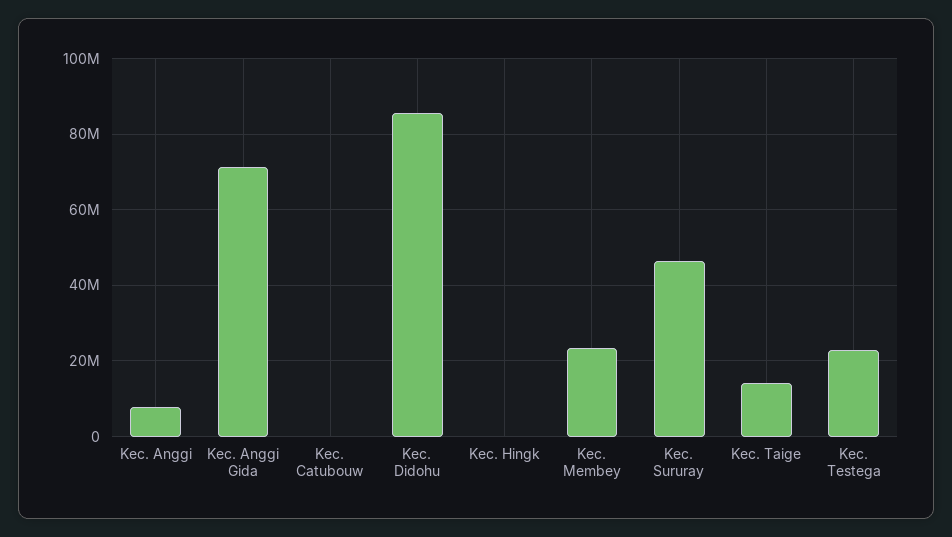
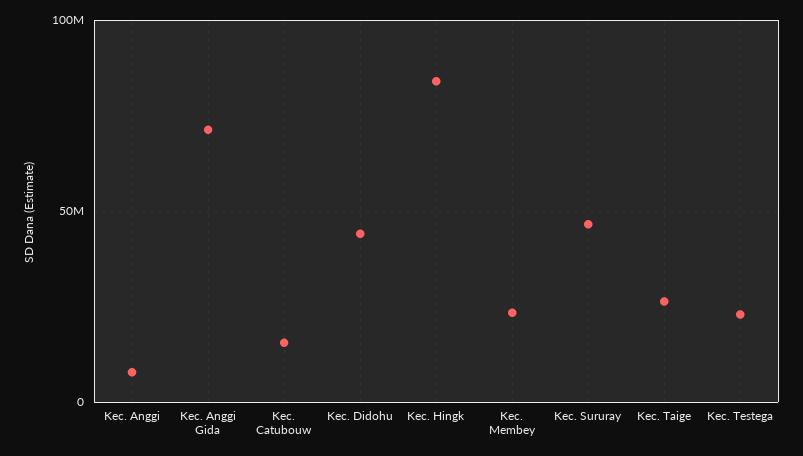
Kec. Catubouw: 0 -> 15000000
Kec. Didohu: 86000000 -> 45000000
Kec. Hingk: 0 -> 85000000
Kec. Taige: 14000000 -> 25000000

